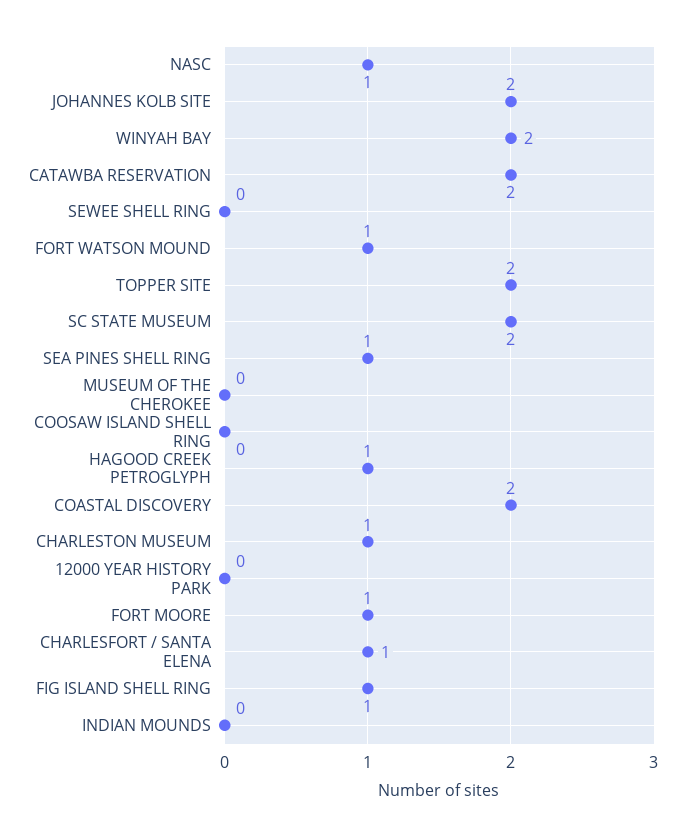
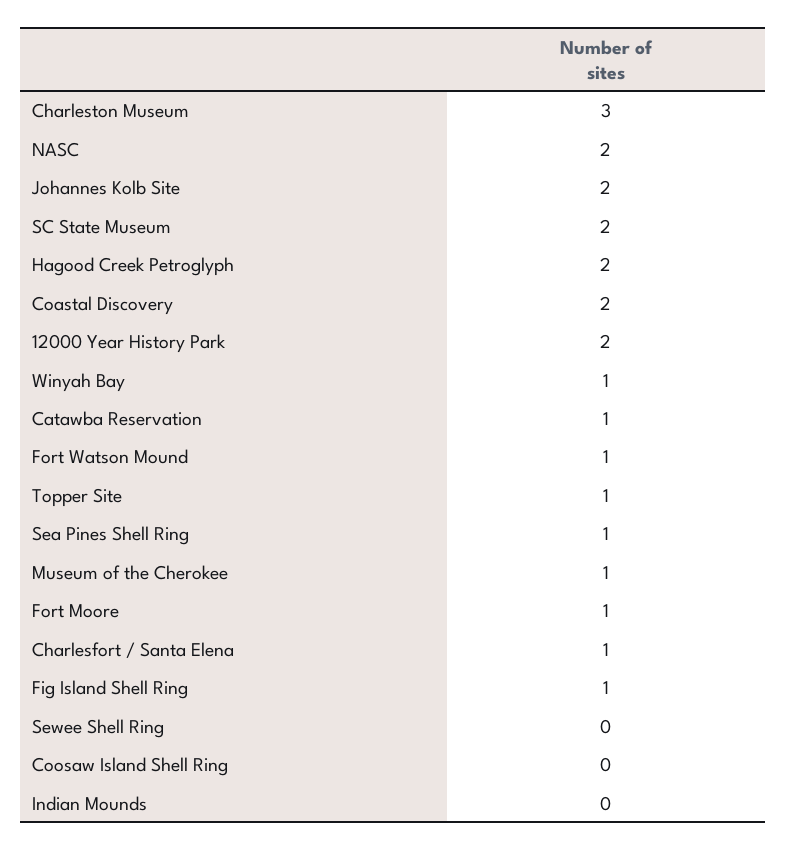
NASC: 1 -> 2
WINYAH BAY: 2 -> 1
CATAWBA RESERVATION: 2 -> 1
TOPPER SITE: 2 -> 1
MUSEUM OF THE CHEROKEE: 0 -> 1
HAGOOD CREEK PETROGLYPH: 1 -> 2
CHARLESTON MUSEUM: 1 -> 3
12000 YEAR HISTORY PARK: 0 -> 2

